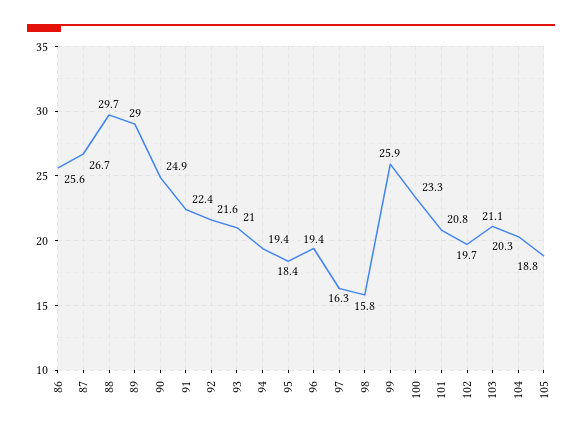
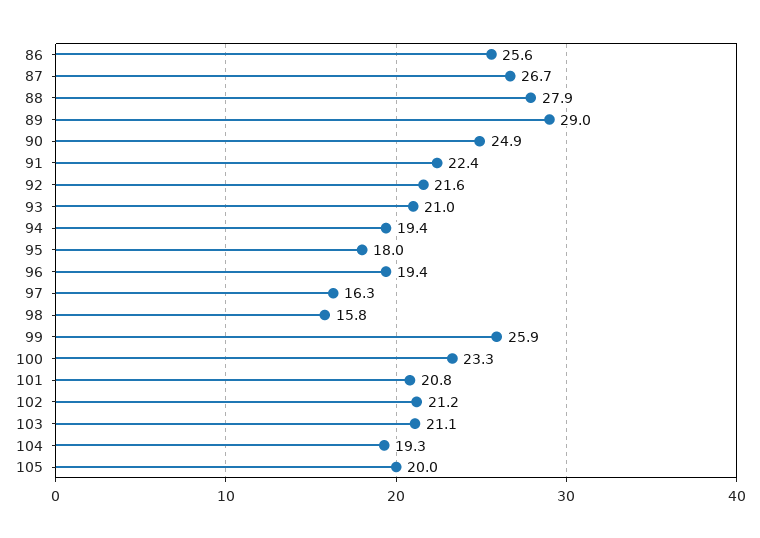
88: 29.7 -> 27.9
95: 18.4 -> 18
102: 19.7 -> 21.2
104: 20.3 -> 19.3
105: 18.8 -> 20

